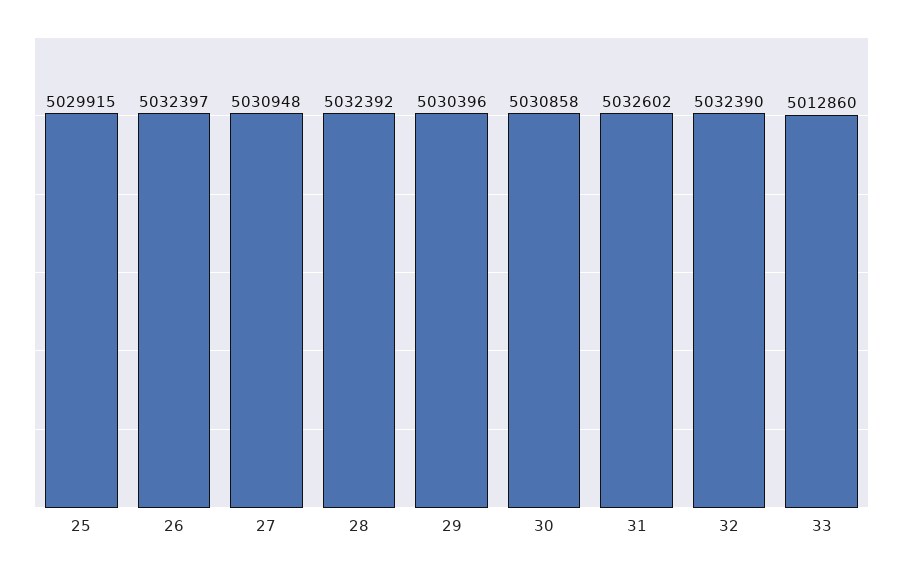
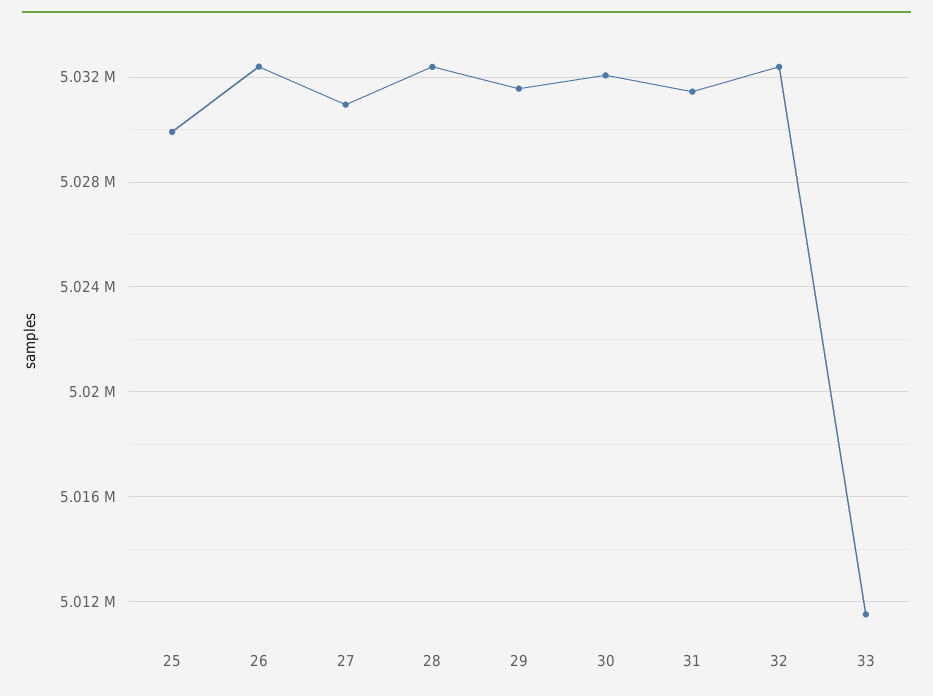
29: 5030396 -> 5031500
30: 5030858 -> 5032000
31: 5032602 -> 5031500
33: 5012860 -> 5011500

